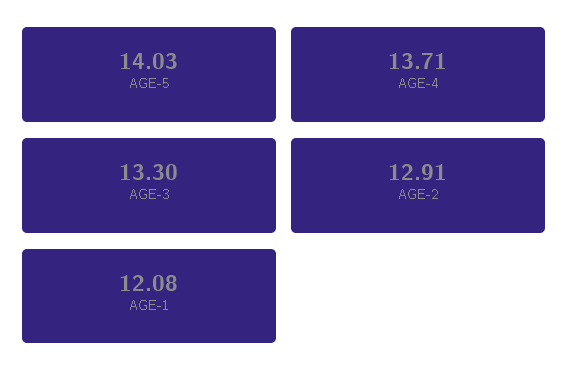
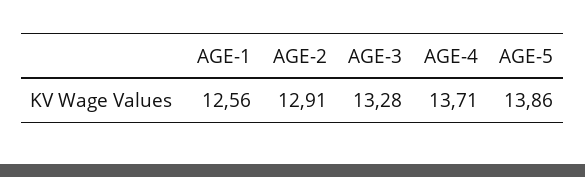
AGE-5: 14.03 -> 13.86
AGE-3: 13.3 -> 13.28
AGE-1: 12.08 -> 12.56

